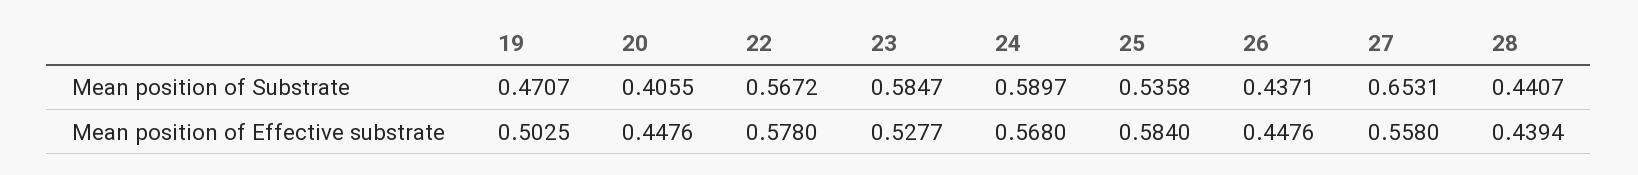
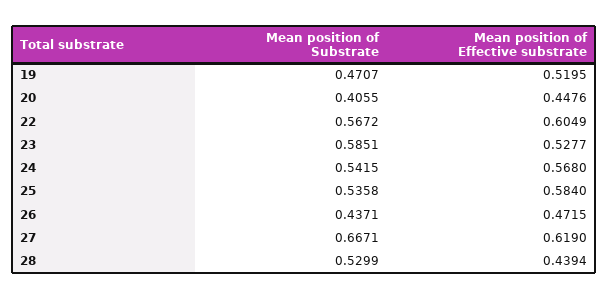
23, Mean position of Substrate: 0.5847 -> 0.5851
24, Mean position of Substrate: 0.5897 -> 0.5415
27, Mean position of Substrate: 0.6531 -> 0.6671
28, Mean position of Substrate: 0.4407 -> 0.5299
19, Mean position of Effective substrate: 0.5025 -> 0.5195
22, Mean position of Effective substrate: 0.578 -> 0.6049
26, Mean position of Effective substrate: 0.4476 -> 0.4715
27, Mean position of Effective substrate: 0.558 -> 0.619

